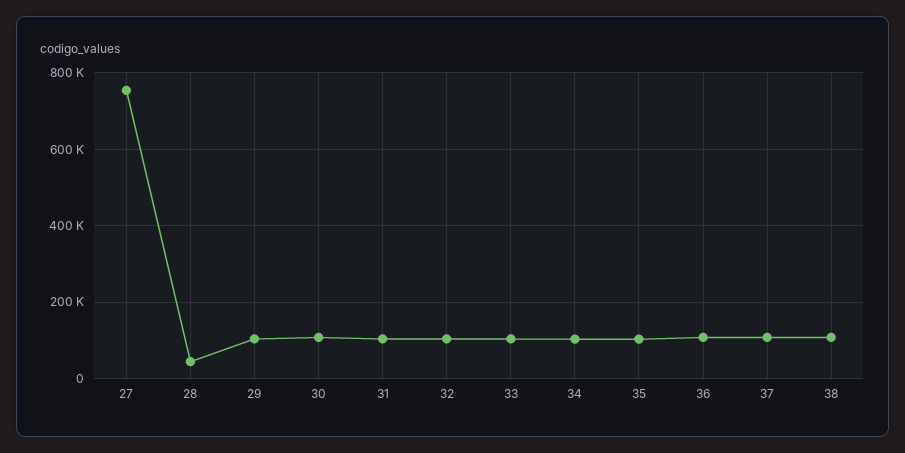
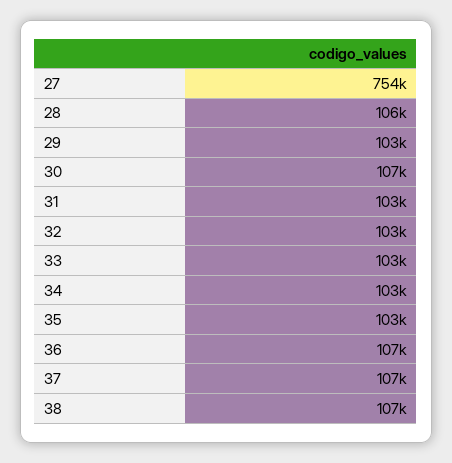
28: 40000 -> 106000

